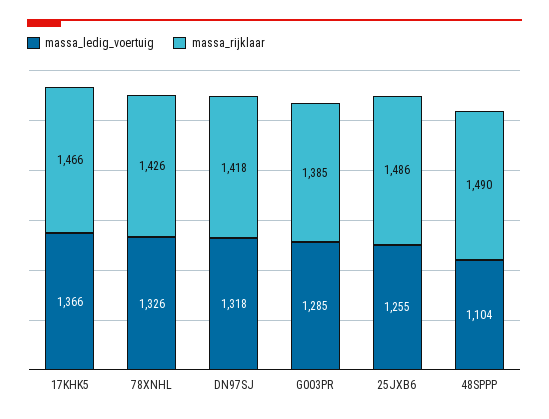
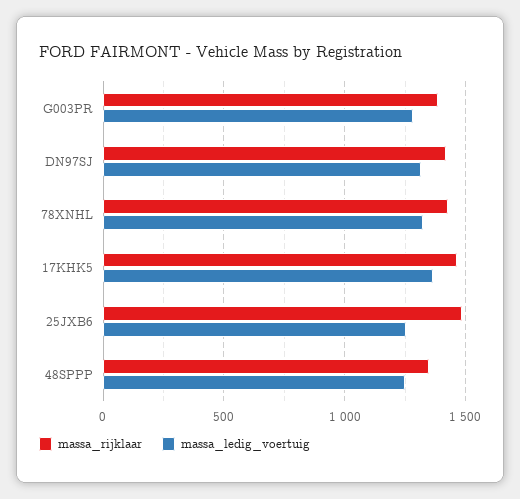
massa_ledig_voertuig, 48SPPP: 1104 -> 1250
massa_rijklaar, 48SPPP: 1490 -> 1350

